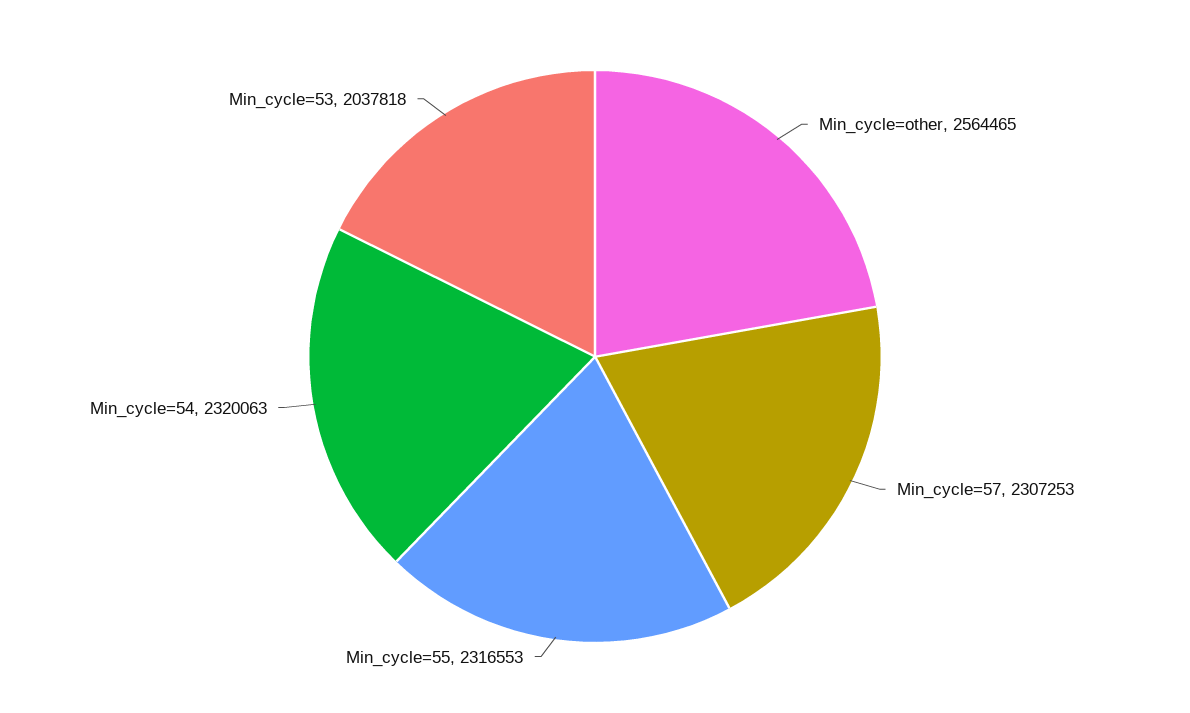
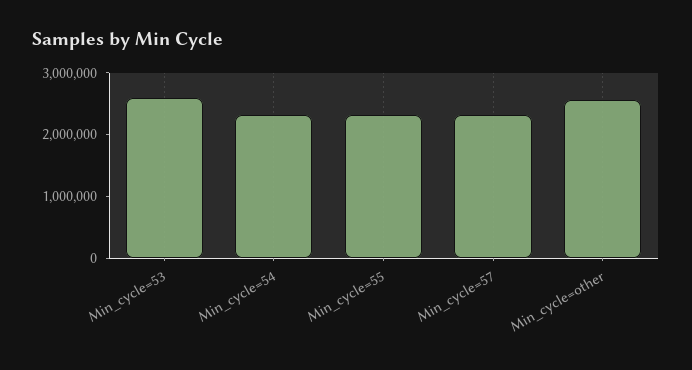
Min_cycle=53: 2037818 -> 2600000

